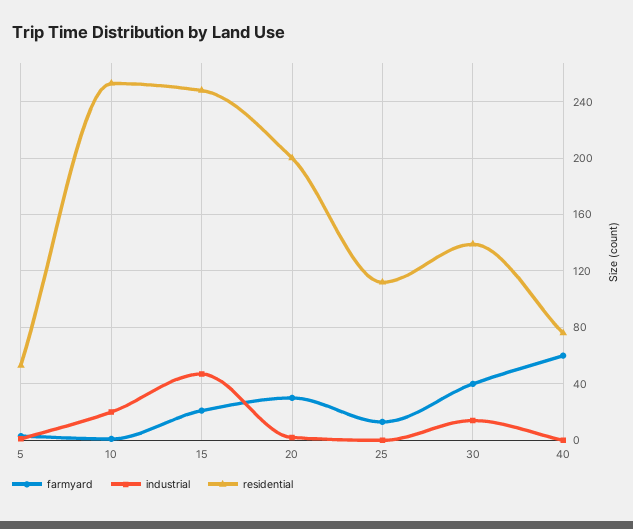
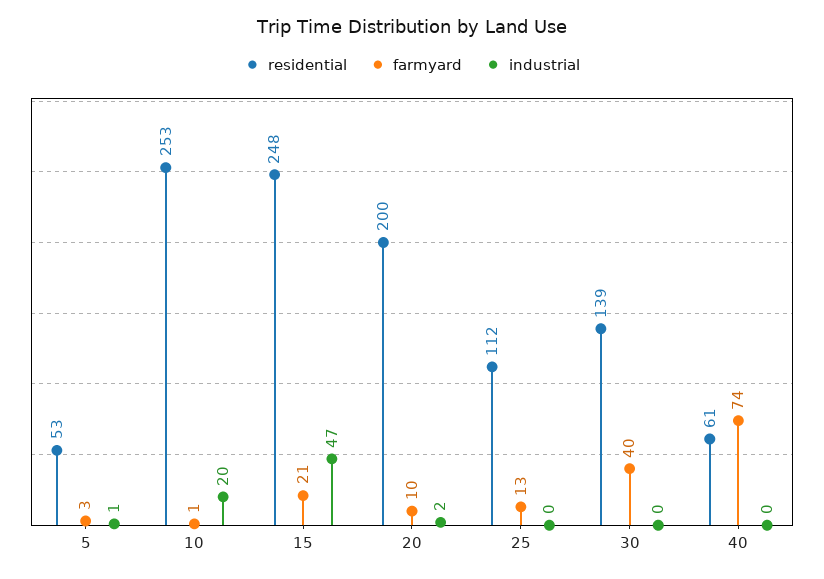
farmyard, 20: 30 -> 10
industrial, 30: 15 -> 0
farmyard, 40: 60 -> 74
residential, 40: 75 -> 61

